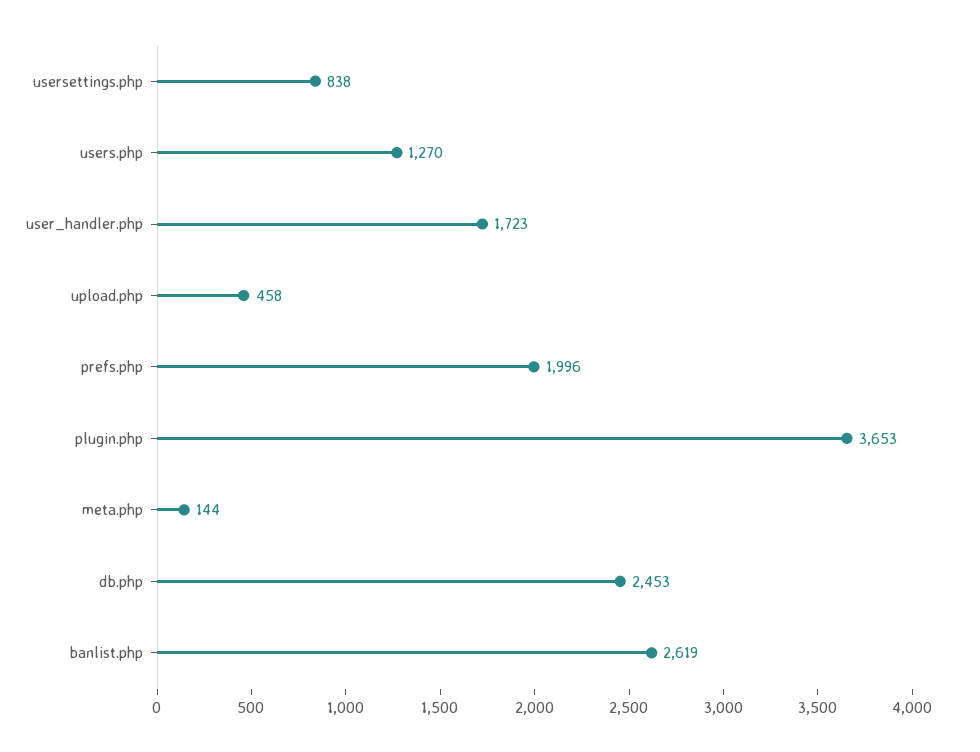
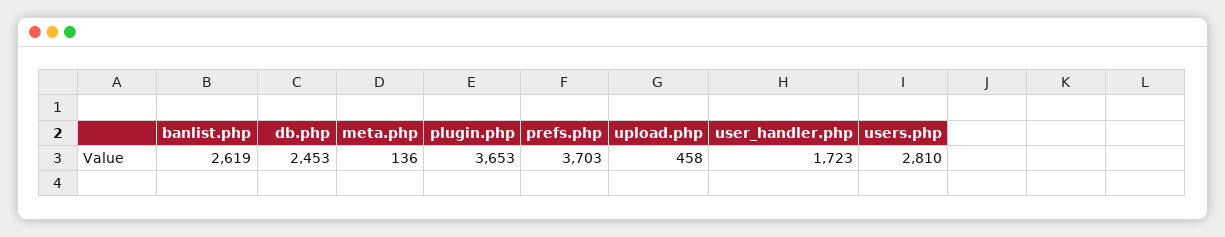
usersettings.php: 838 -> none
users.php: 1270 -> 2810
prefs.php: 1996 -> 3703
meta.php: 144 -> 136

